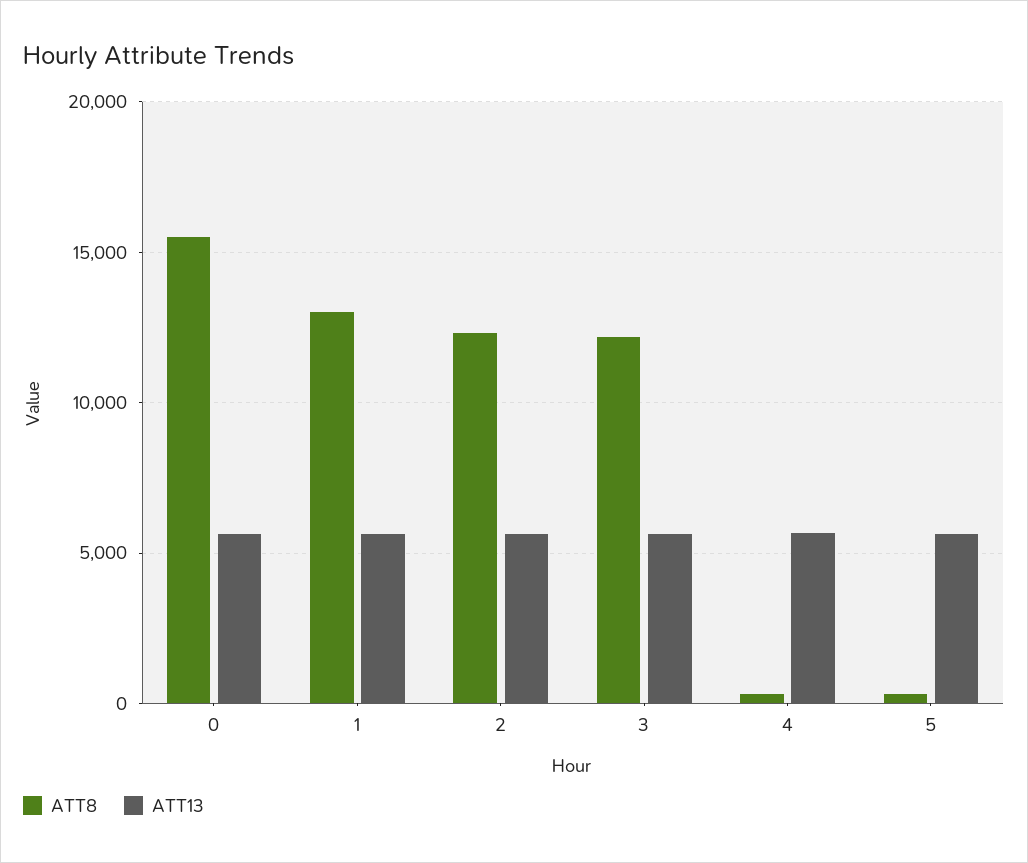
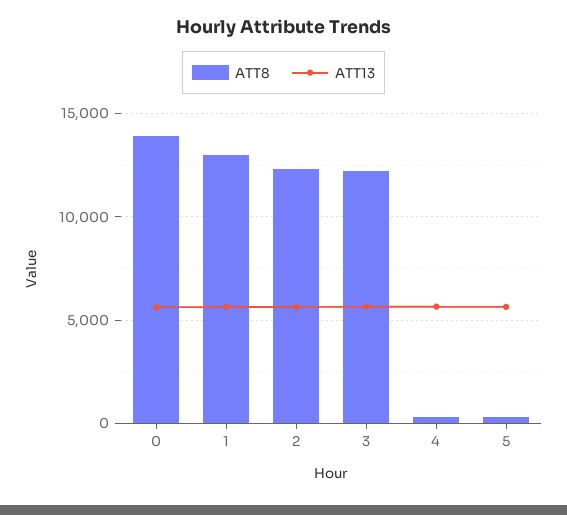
ATT8, 0: 15500 -> 14000

